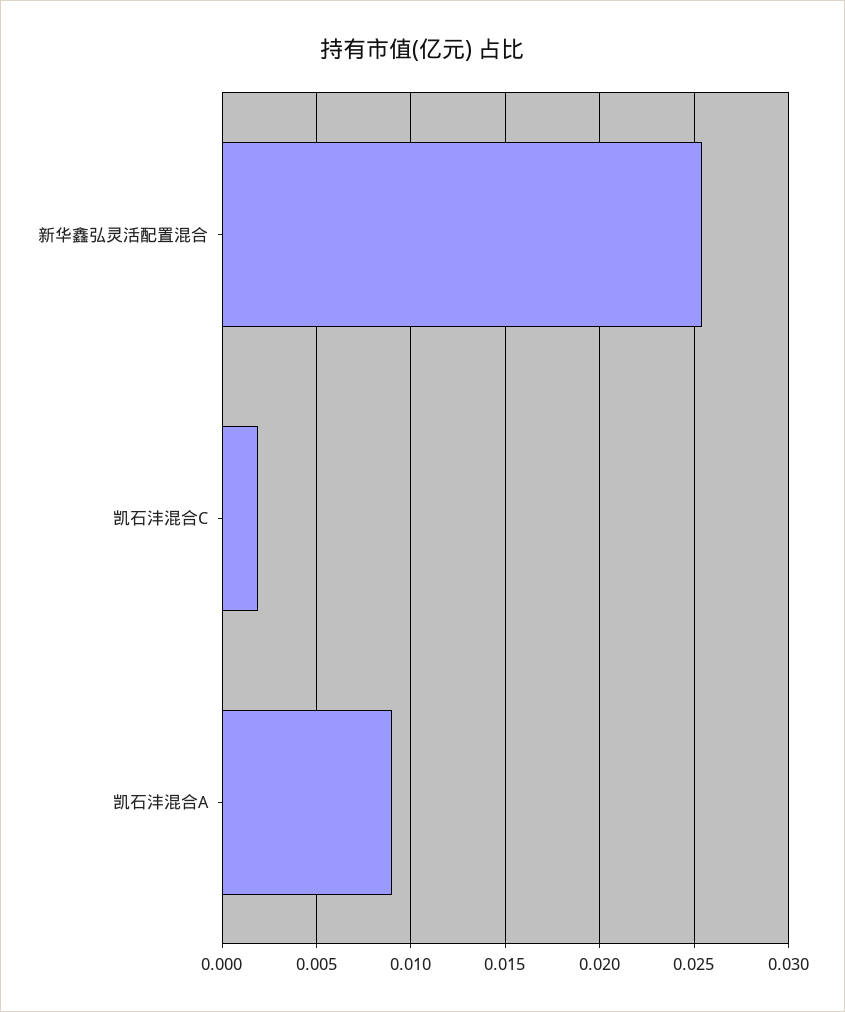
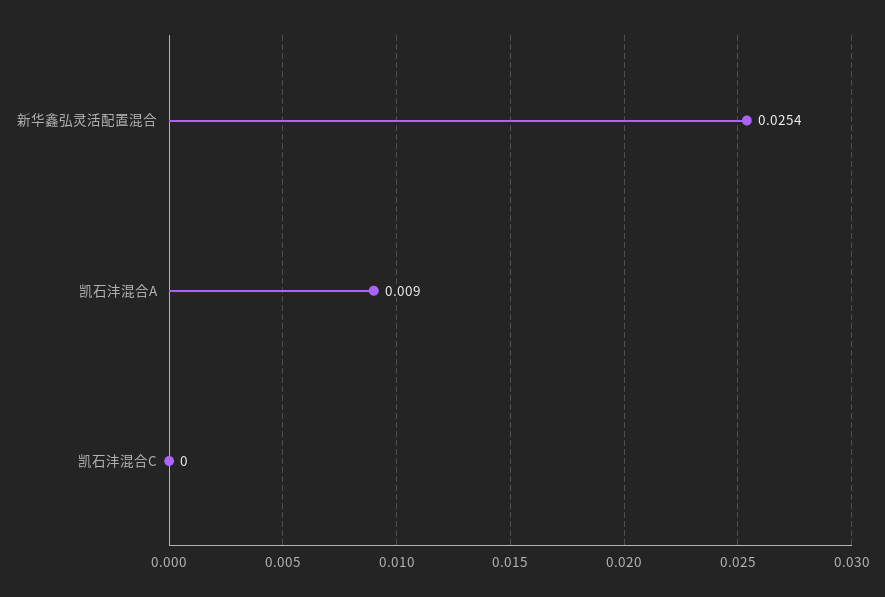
凯石沣混合C: 0.002 -> 0

